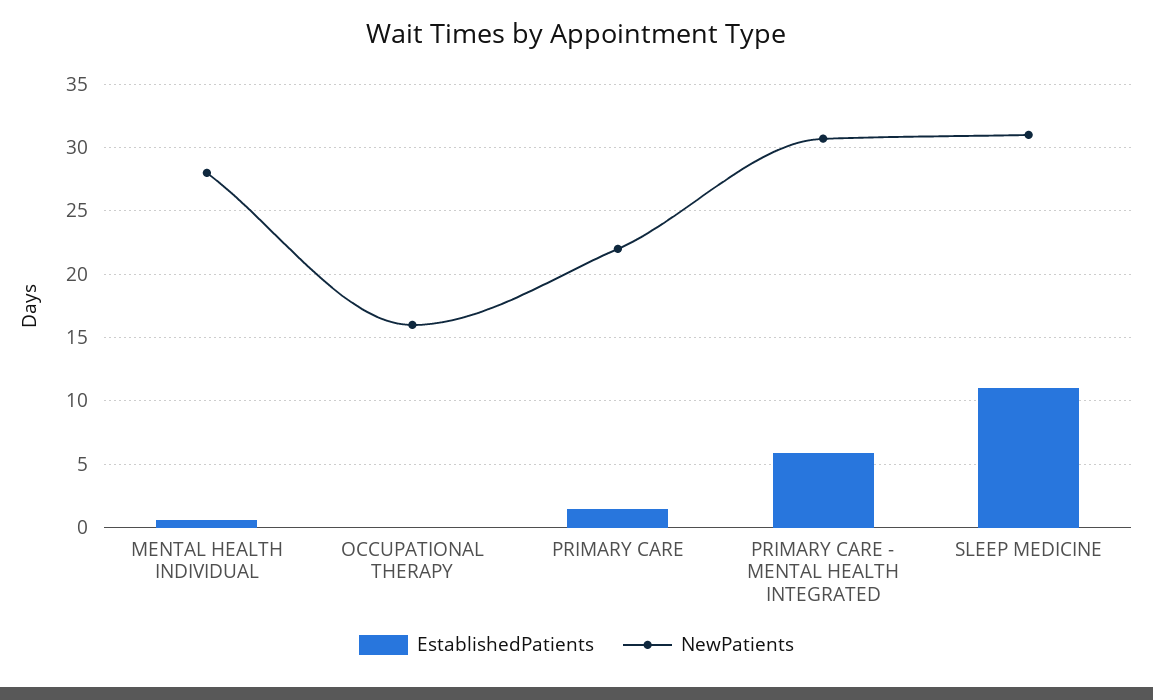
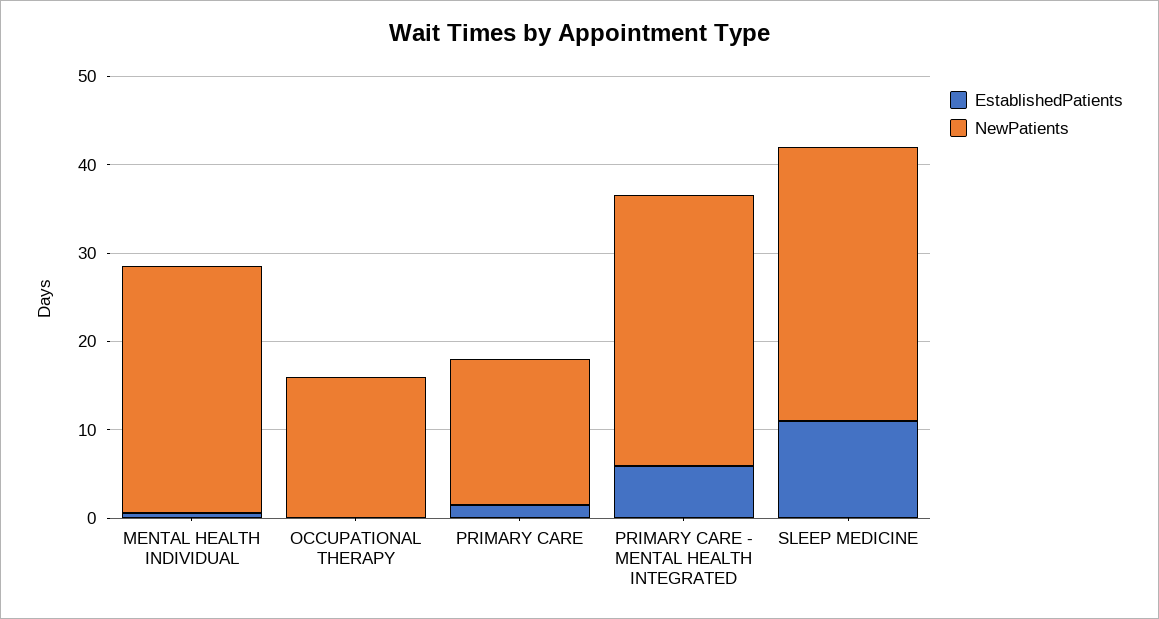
NewPatients, PRIMARY CARE: 22 -> 16

